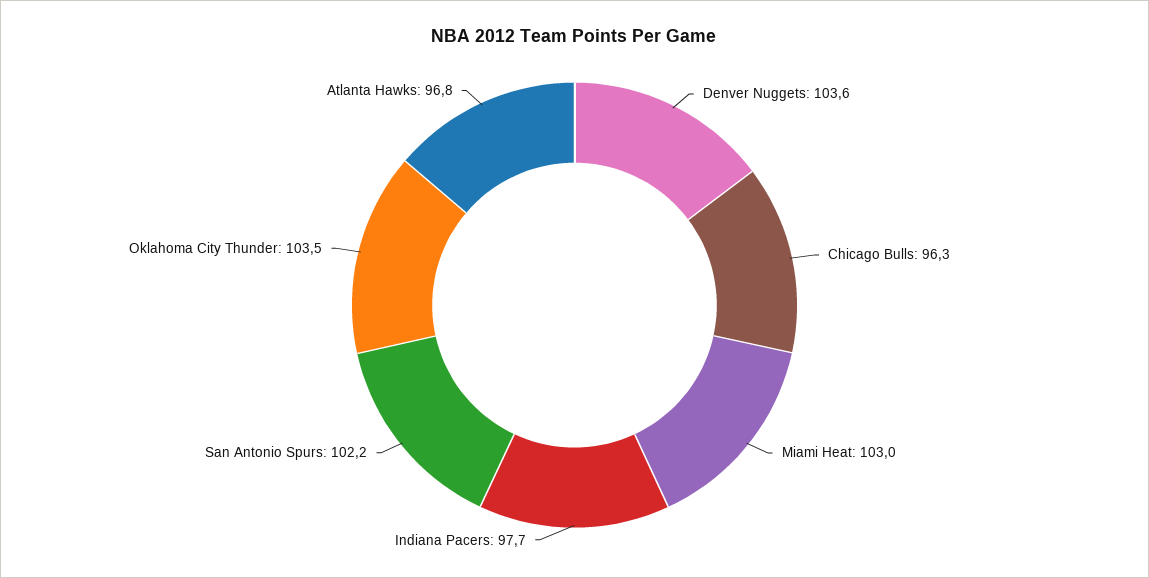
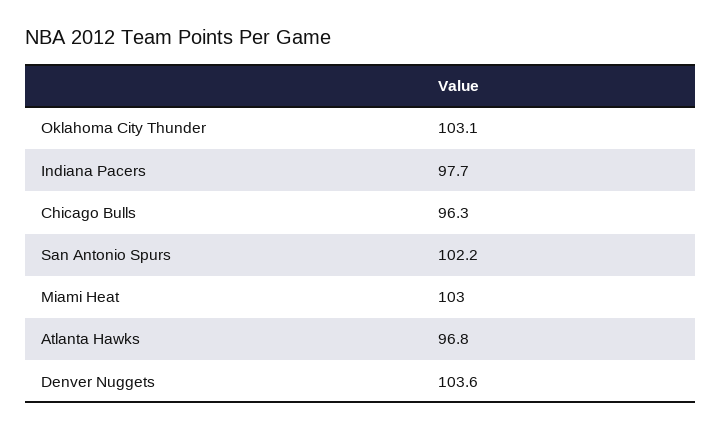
Oklahoma City Thunder: 103.5 -> 103.1

